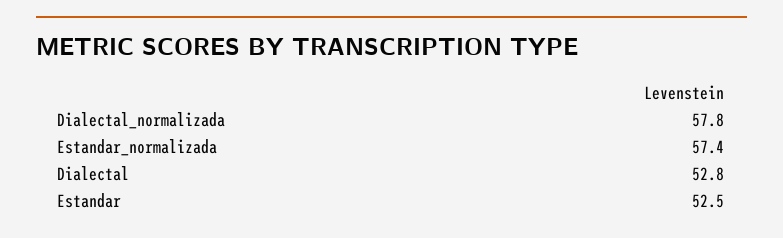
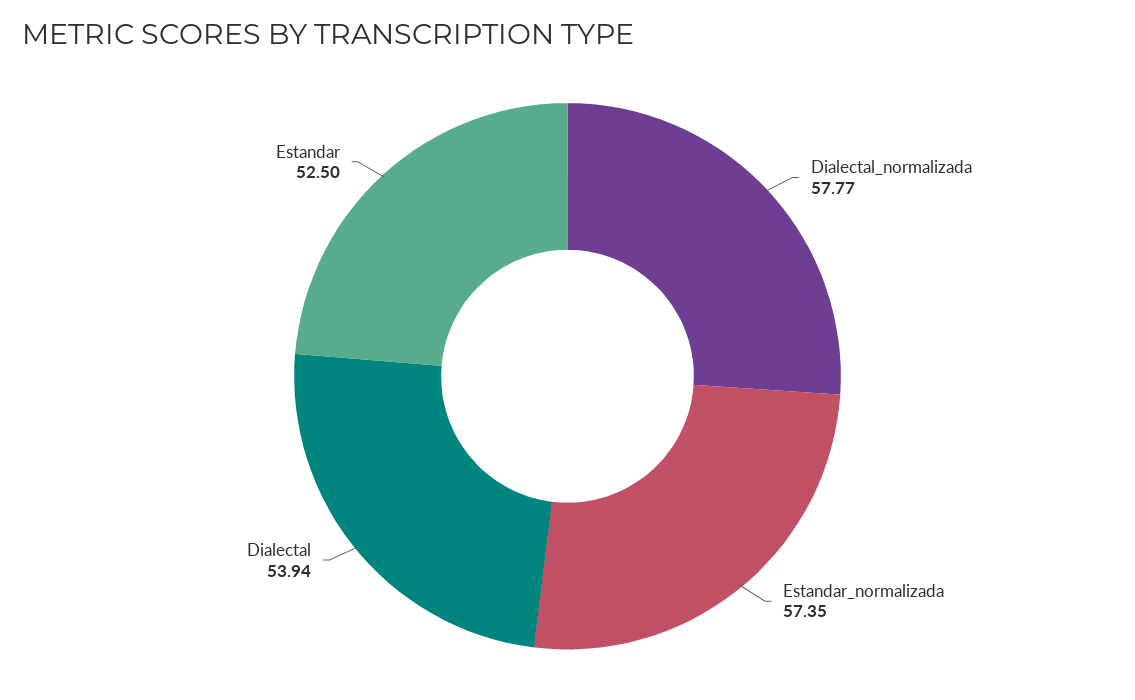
Dialectal: 52.8 -> 53.94

